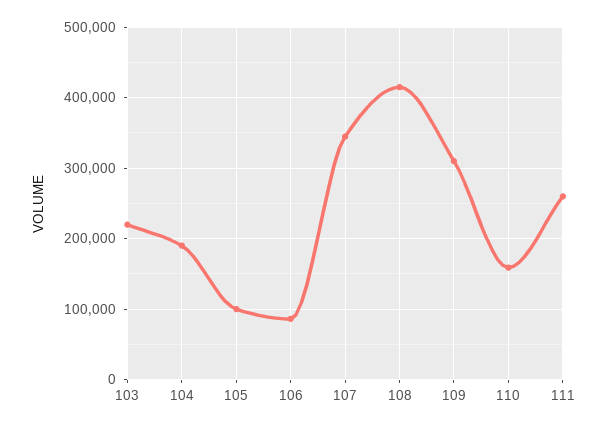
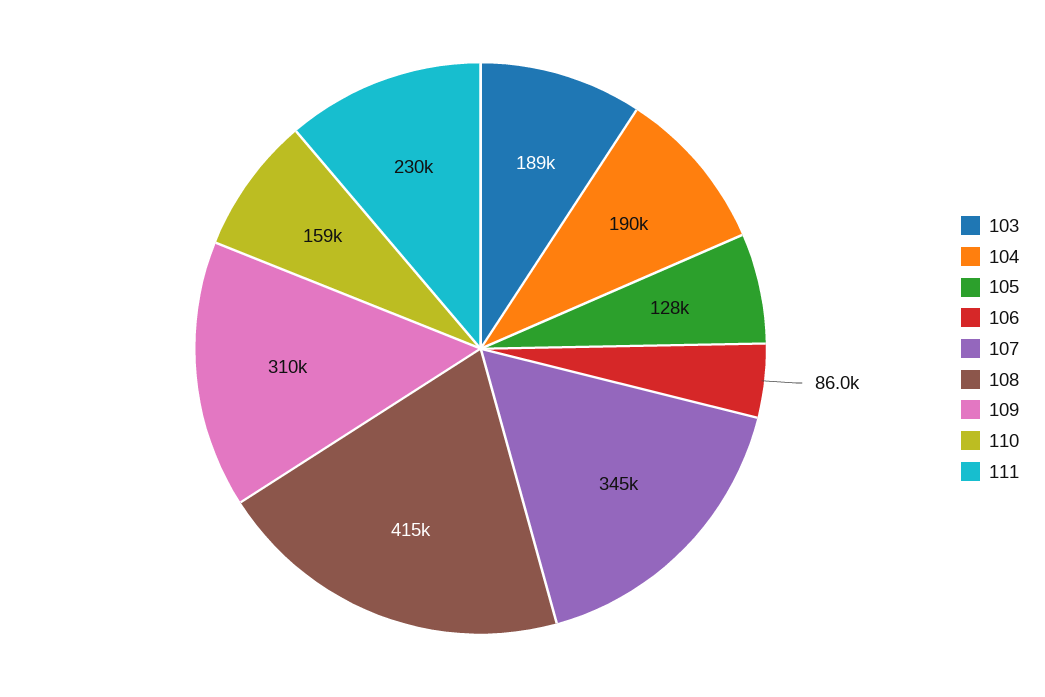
103: 220000 -> 189000
105: 100000 -> 128000
111: 260000 -> 230000

